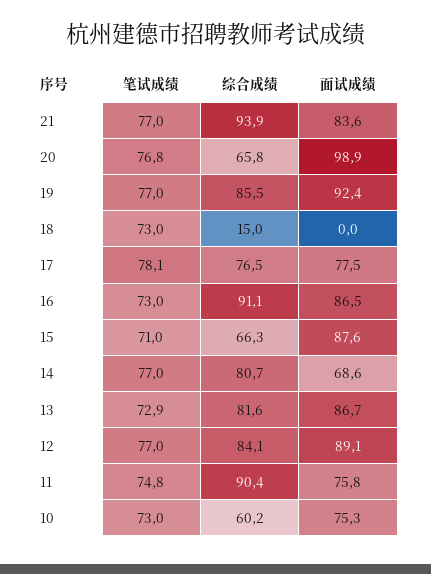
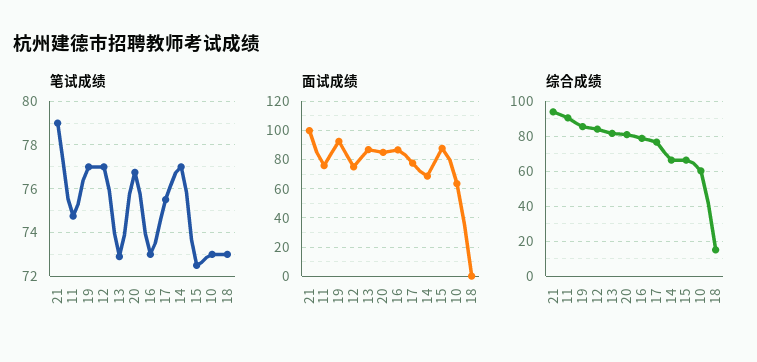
笔试成绩, 21: 77 -> 79
面试成绩, 21: 83.6 -> 100
综合成绩, 20: 65.8 -> 80
面试成绩, 20: 98.9 -> 85
笔试成绩, 17: 78.1 -> 75.5
综合成绩, 16: 91.1 -> 80
笔试成绩, 15: 71 -> 72.5
综合成绩, 14: 80.7 -> 65
面试成绩, 12: 89.1 -> 75
面试成绩, 10: 75.3 -> 65

